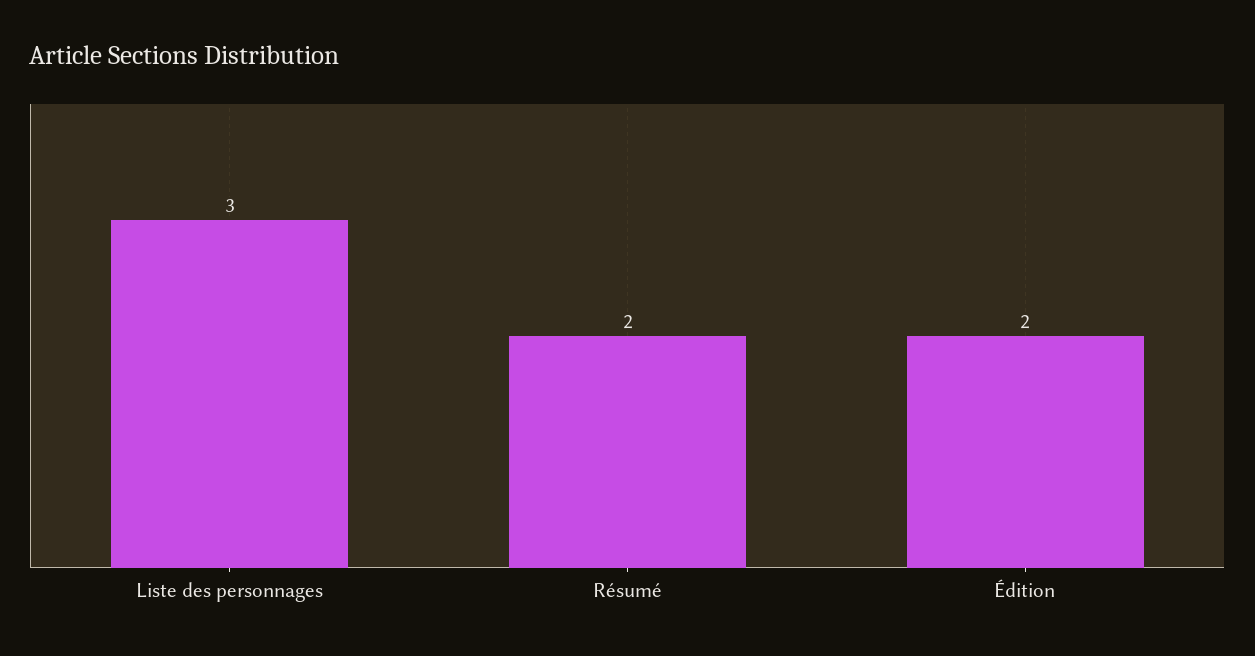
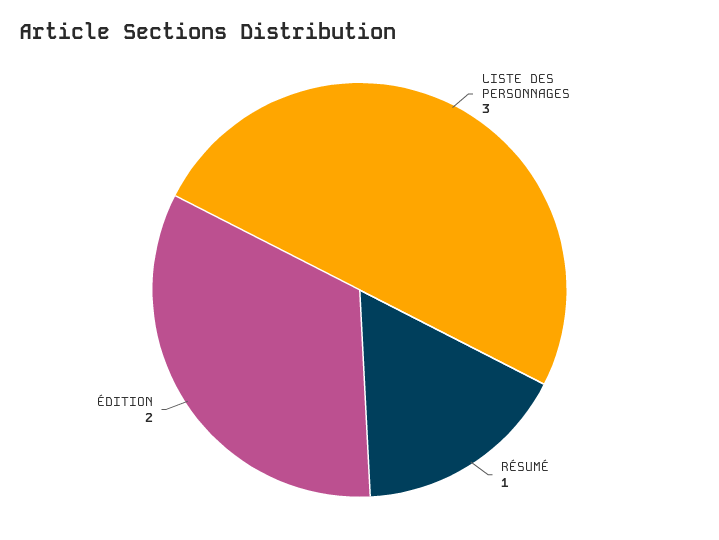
Résumé: 2 -> 1

